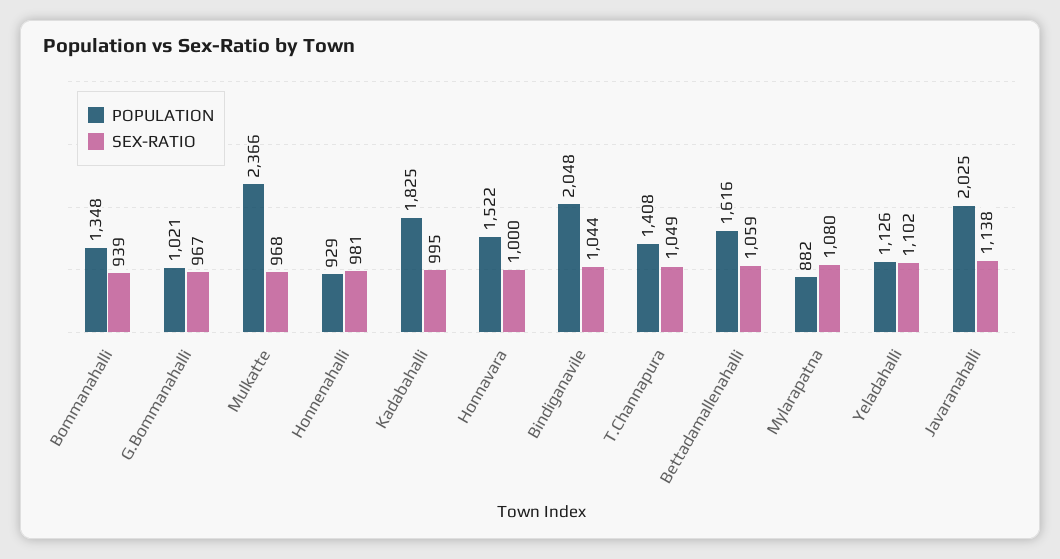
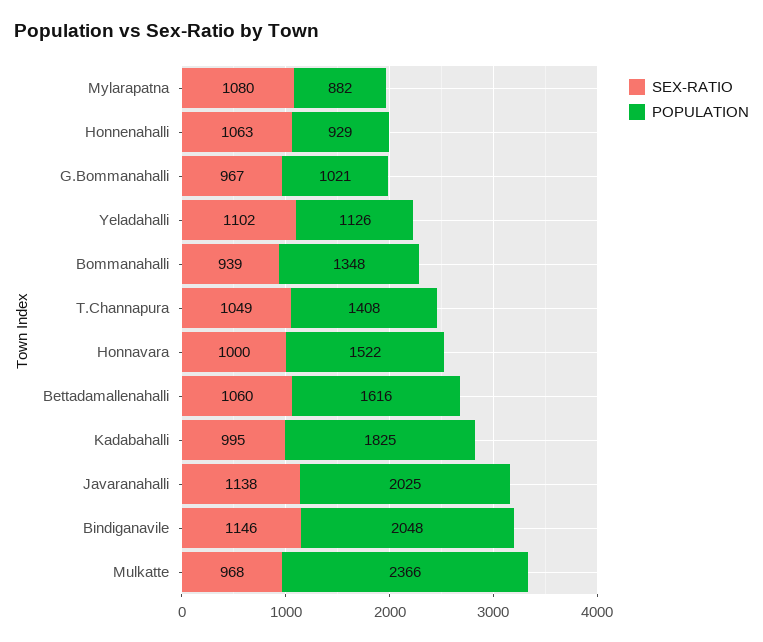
SEX-RATIO, Honnenahalli: 981 -> 1063
SEX-RATIO, Bindiganavile: 1044 -> 1146
SEX-RATIO, Bettadamallenahalli: 1059 -> 1060

